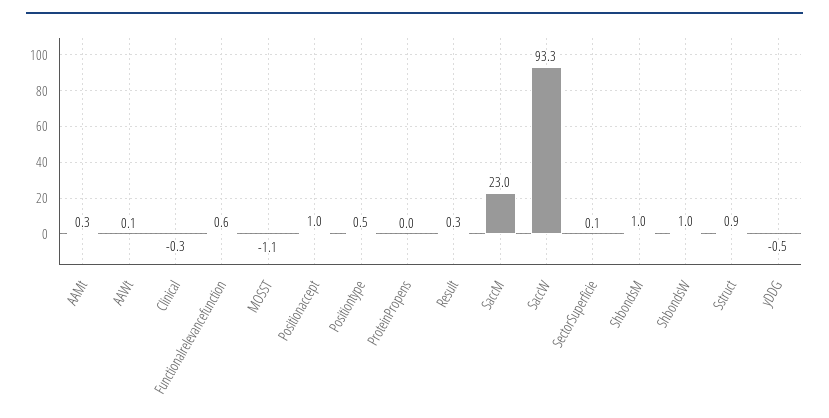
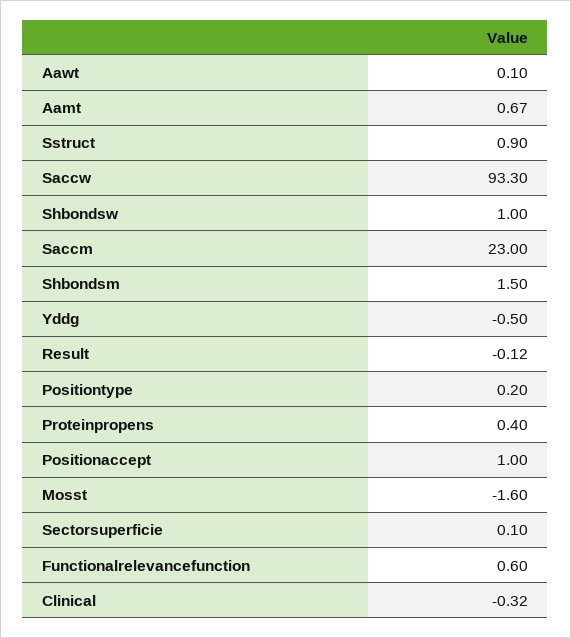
AAMt: 0.3 -> 0.67
MOSST: -1.1 -> -1.6
Positiontype: 0.5 -> 0.2
ProteinPropens: 0 -> 0.4
Result: 0.3 -> -0.12
ShbondsM: 1 -> 1.5

